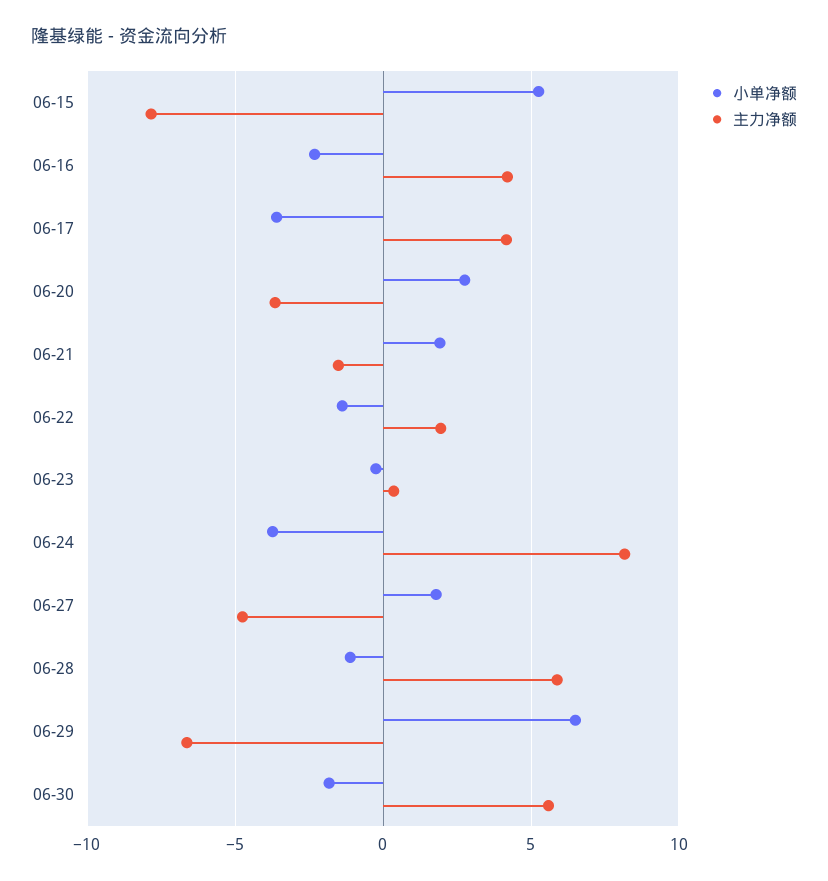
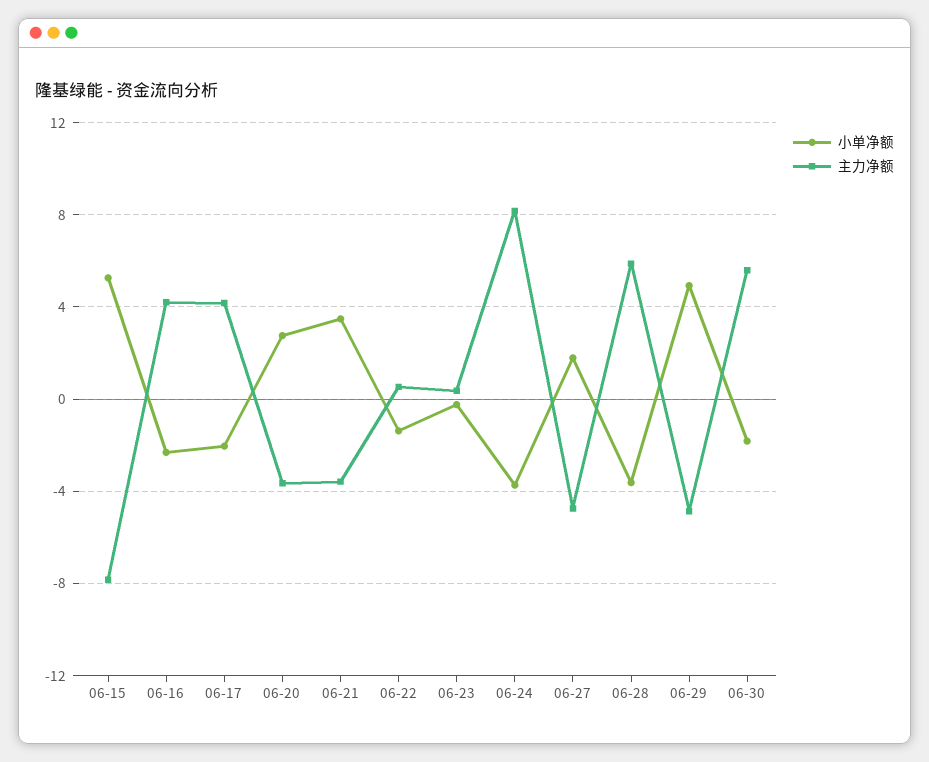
小单净额, 06-17: -3.5 -> -2
小单净额, 06-21: 2 -> 3.5
主力净额, 06-21: -1.5 -> -3.5
主力净额, 06-22: 2 -> 0.5
小单净额, 06-28: -1 -> -3.5
小单净额, 06-29: 6.5 -> 5
主力净额, 06-29: -6.5 -> -5

